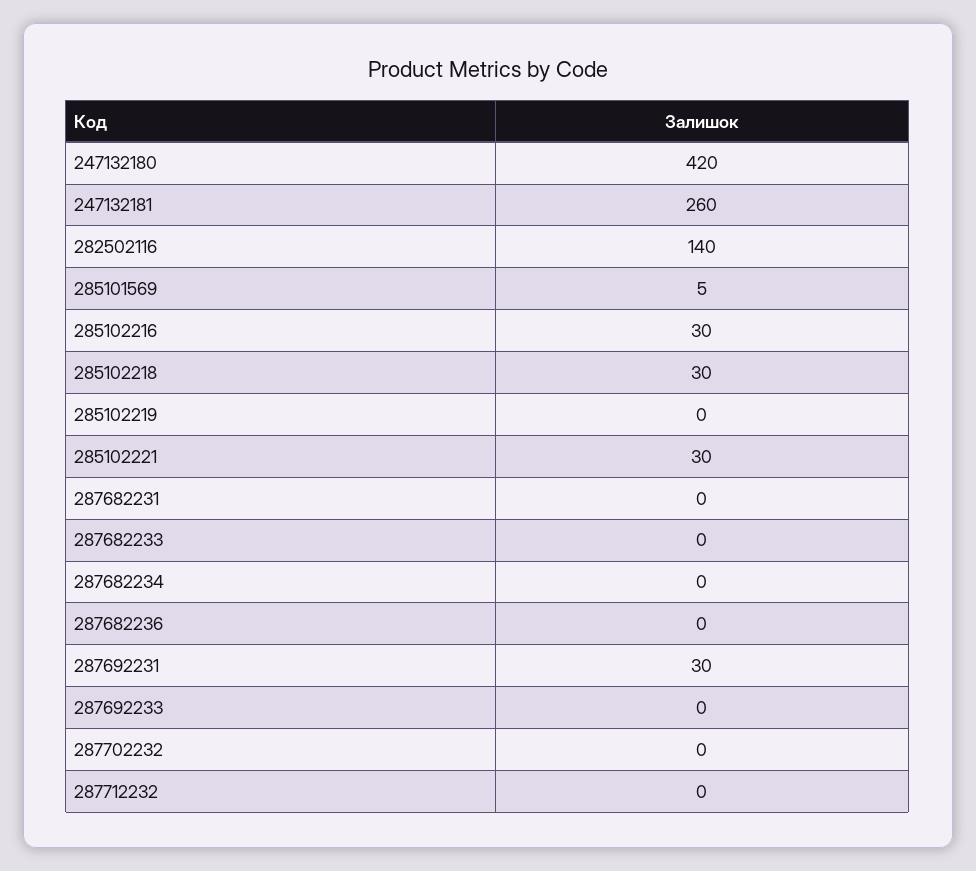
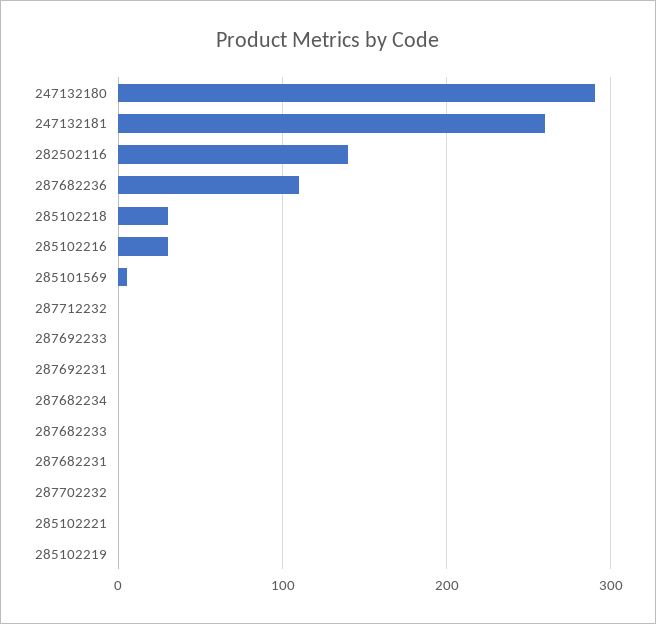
247132180: 420 -> 290
285102221: 30 -> 0
287682236: 0 -> 110
287692231: 30 -> 0

